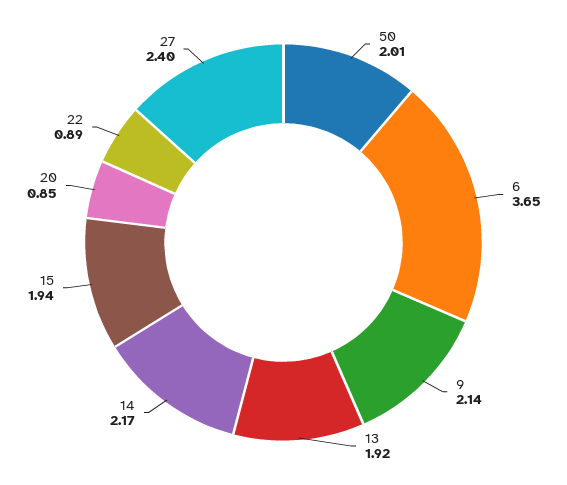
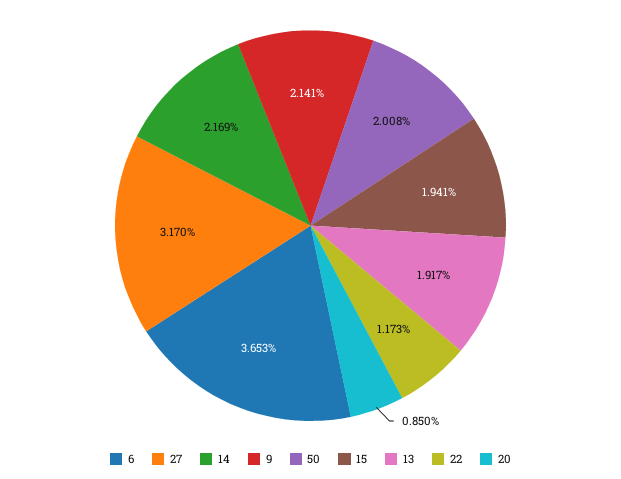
22: 0.89 -> 1.173
27: 2.4 -> 3.17

